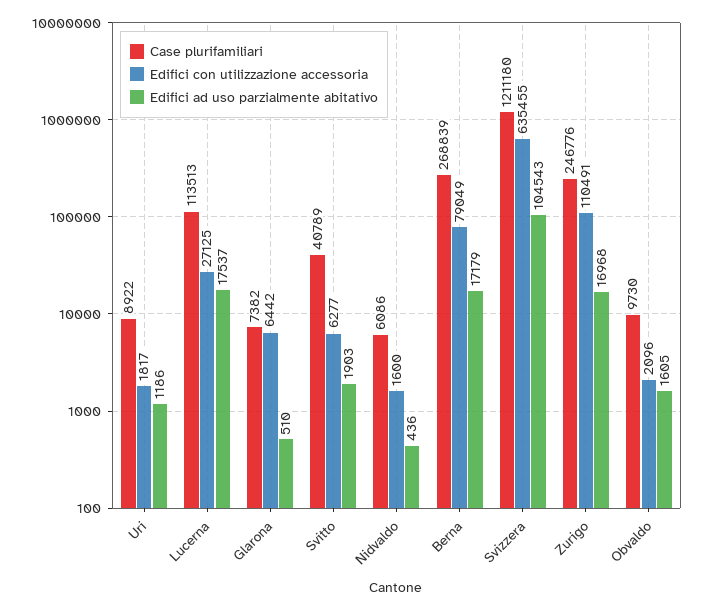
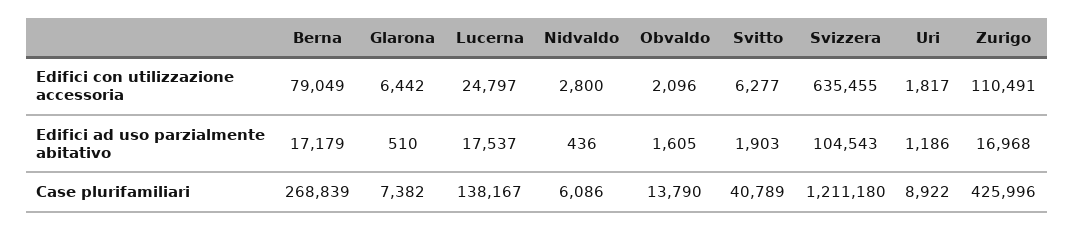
Case plurifamiliari, Lucerna: 113513 -> 138167
Edifici con utilizzazione accessoria, Lucerna: 27125 -> 24797
Edifici con utilizzazione accessoria, Nidvaldo: 1600 -> 2800
Case plurifamiliari, Zurigo: 246776 -> 425996
Case plurifamiliari, Obvaldo: 9730 -> 13790

